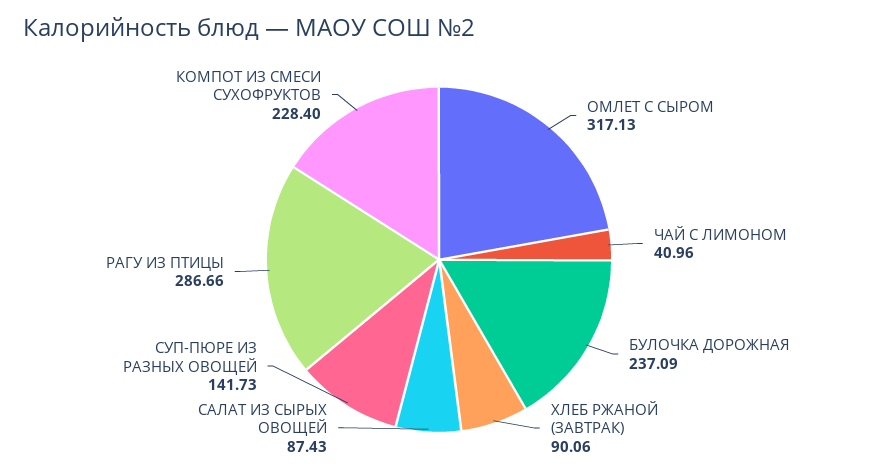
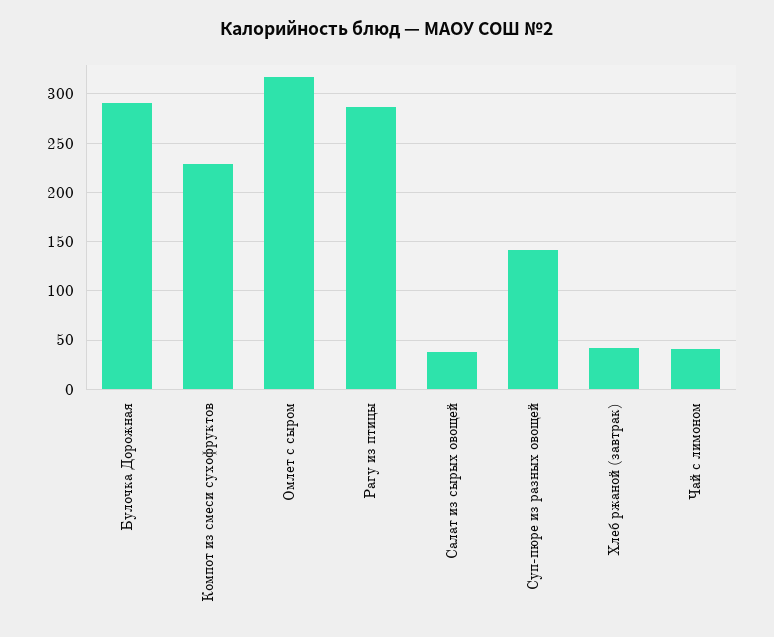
БУЛОЧКА ДОРОЖНАЯ: 237.09 -> 290
ХЛЕБ РЖАНОЙ (ЗАВТРАК): 90.06 -> 40
САЛАТ ИЗ СЫРЫХ ОВОЩЕЙ: 87.43 -> 40

